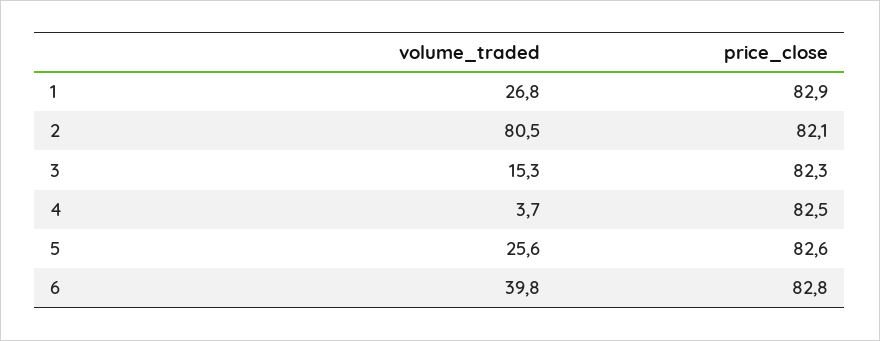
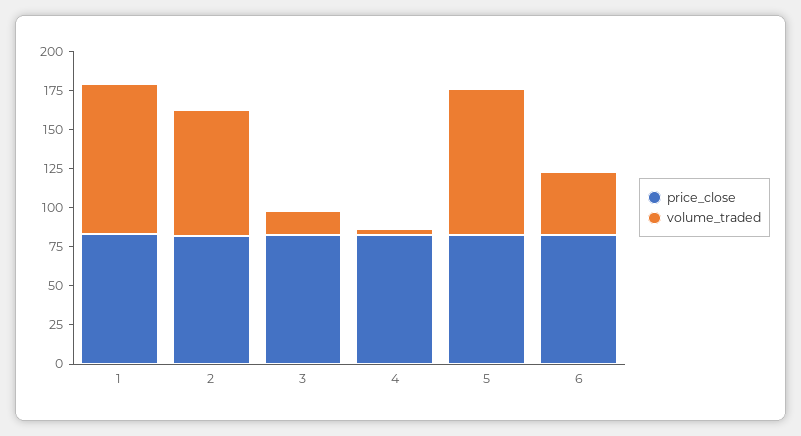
volume_traded, 1: 26.8 -> 100
volume_traded, 5: 25.6 -> 100

